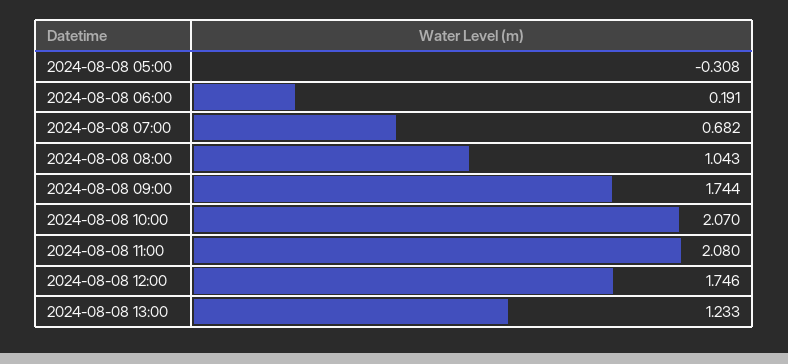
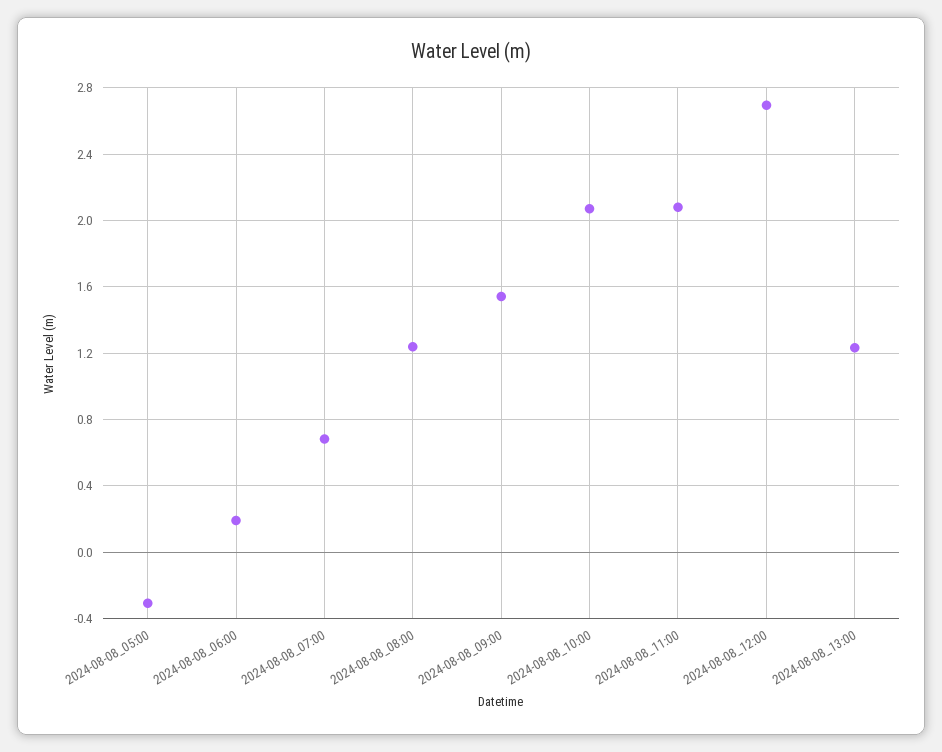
2024-08-08 08:00: 1.043 -> 1.25
2024-08-08 09:00: 1.744 -> 1.55
2024-08-08 12:00: 1.746 -> 2.7

